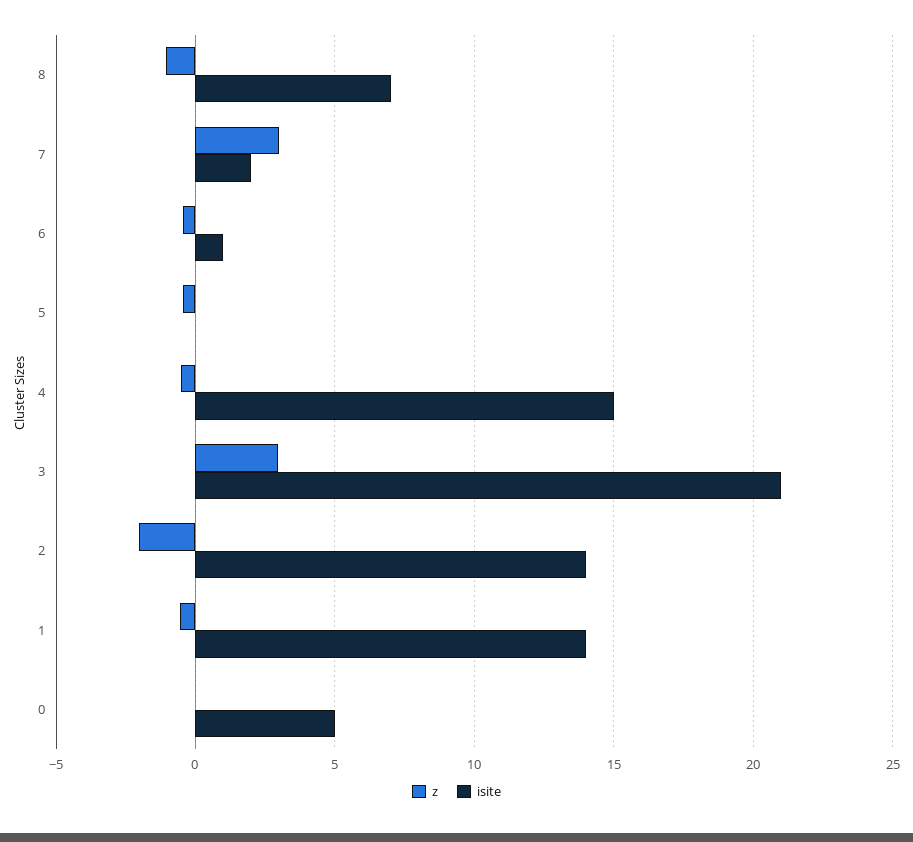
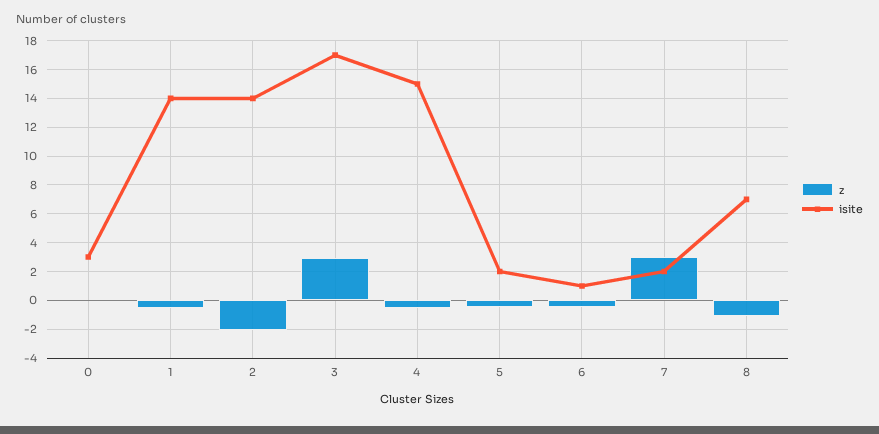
isite, 5: 0 -> 2
isite, 3: 21 -> 17
isite, 0: 5 -> 3

